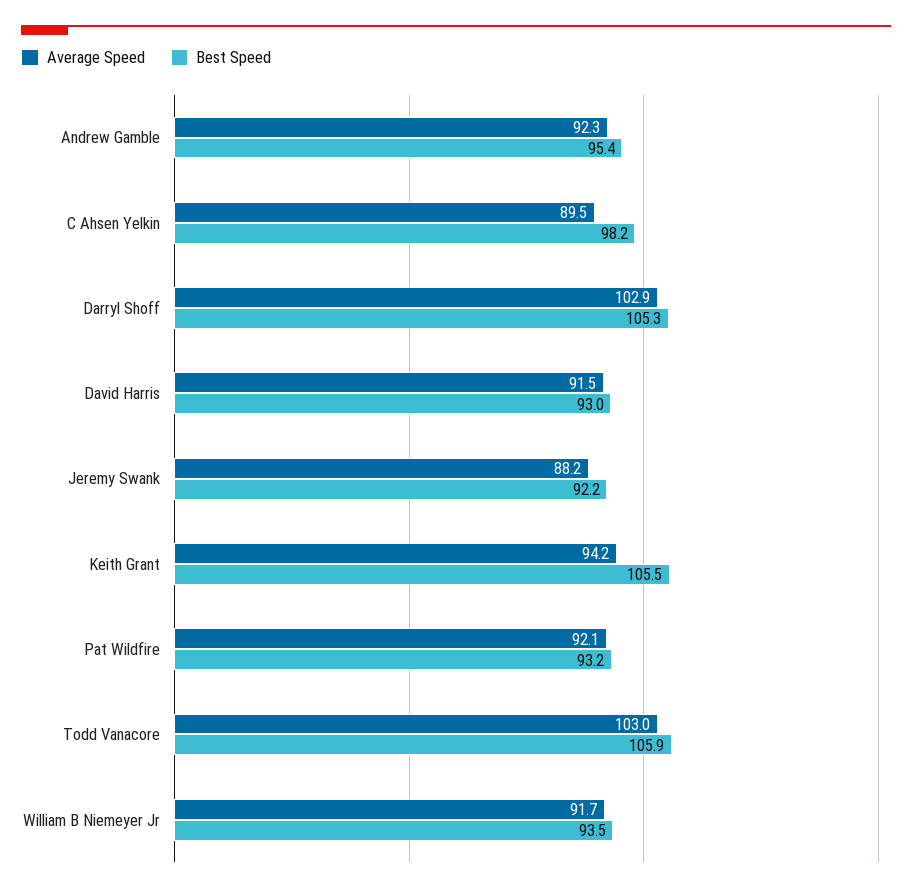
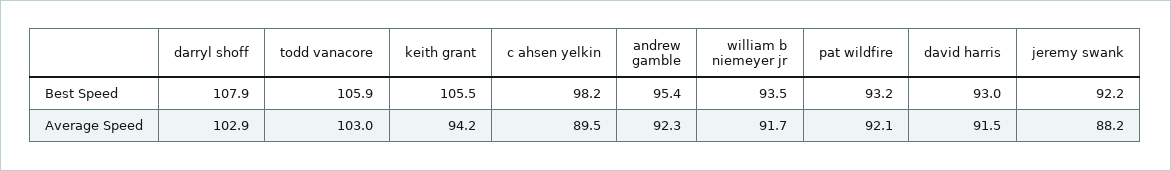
Best Speed, Darryl Shoff: 105.3 -> 107.9

